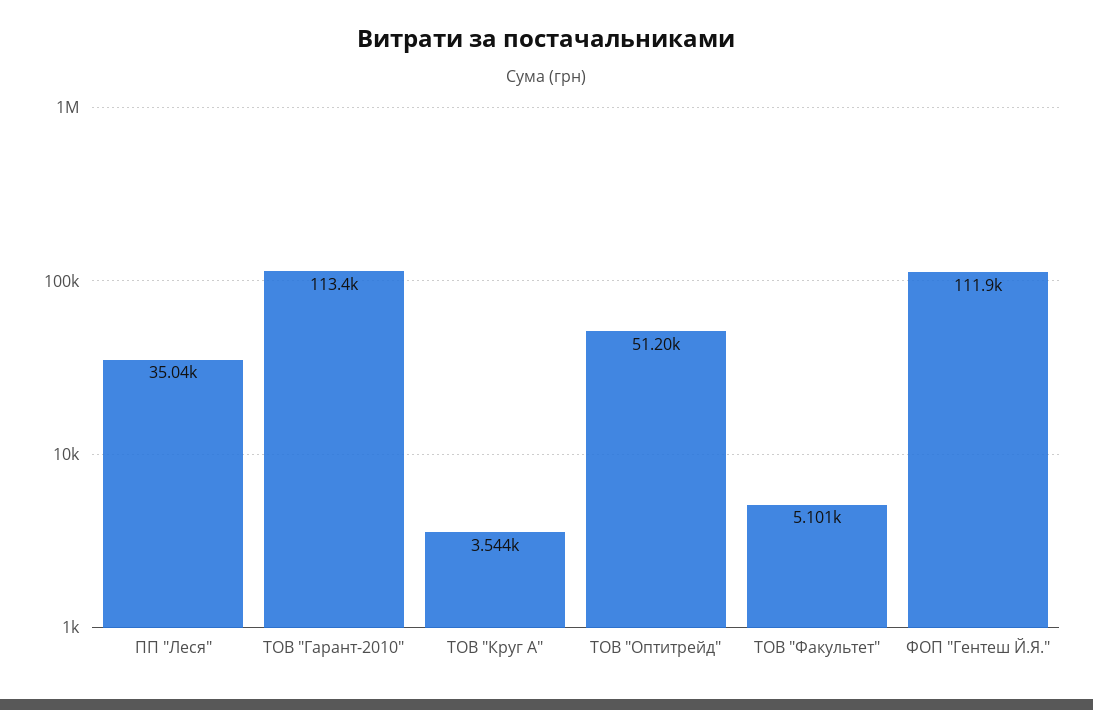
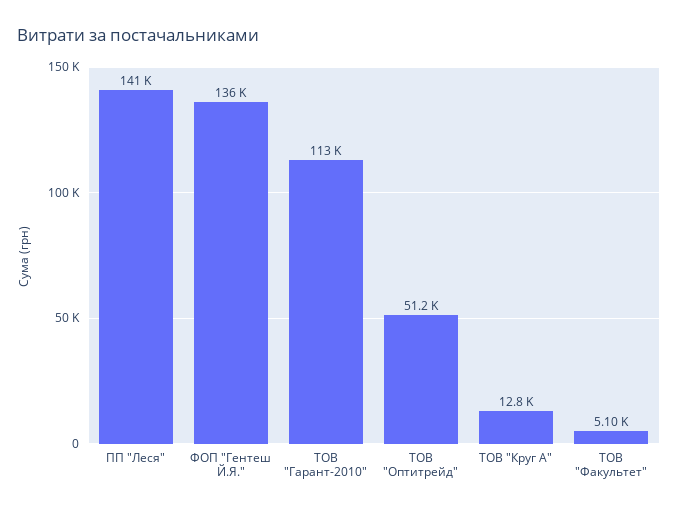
ПП "Леся": 35040 -> 141000
ТОВ "Круг А": 3544 -> 12800
ФОП "Гентеш Й.Я.": 111900 -> 136000

